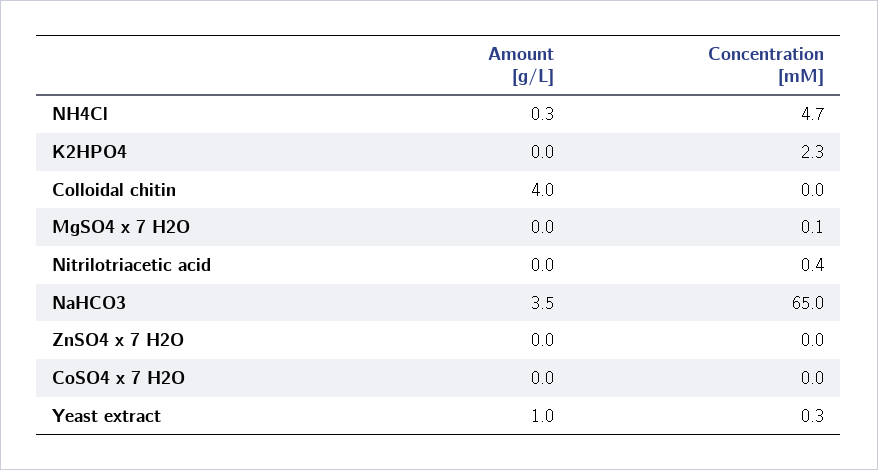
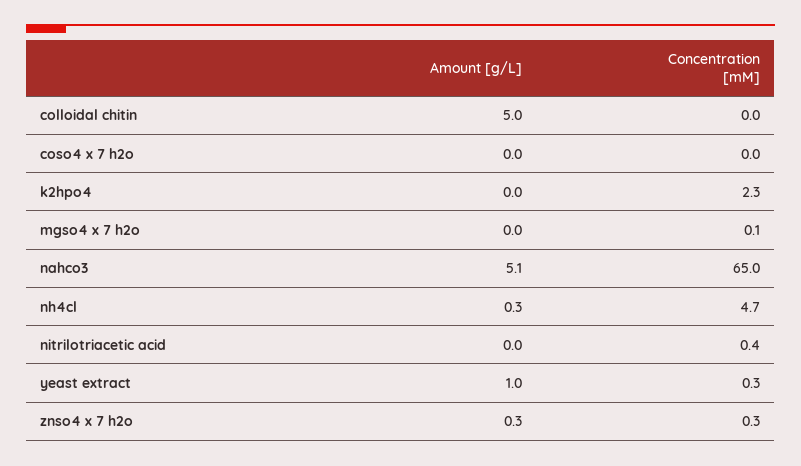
Amount [g/L], Colloidal chitin: 4 -> 5
Amount [g/L], NaHCO3: 3.5 -> 5.1
Amount [g/L], ZnSO4 x 7 H2O: 0 -> 0.3
Concentration [mM], ZnSO4 x 7 H2O: 0 -> 0.3

